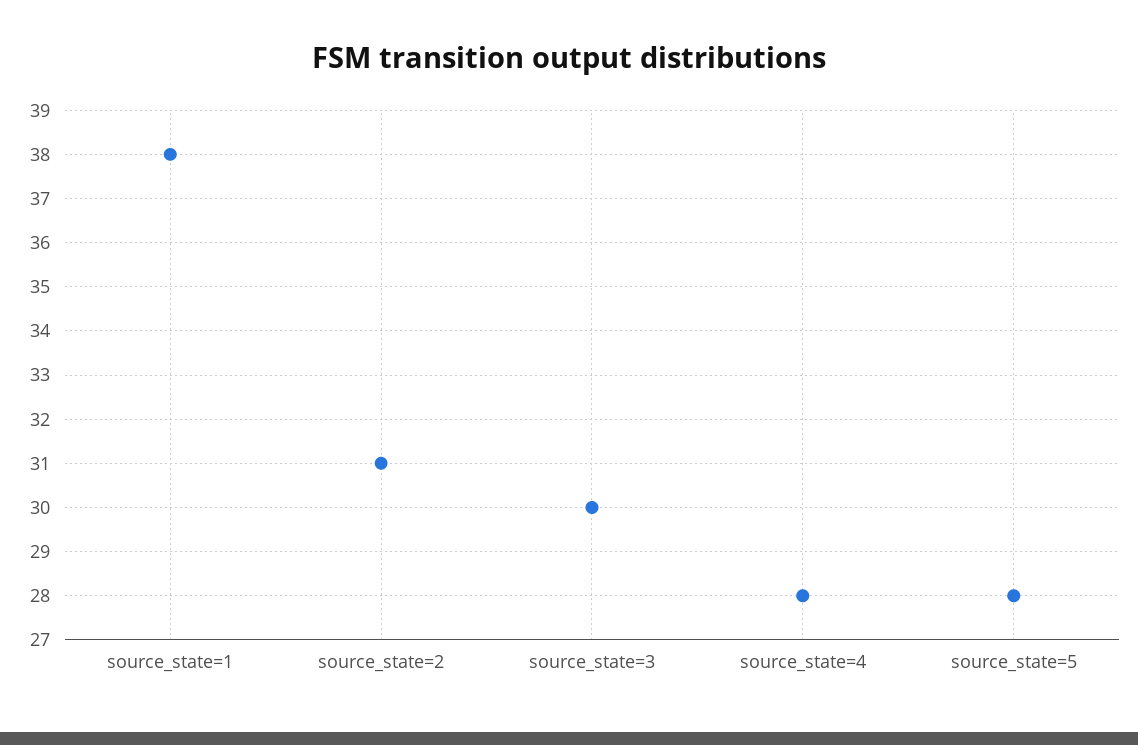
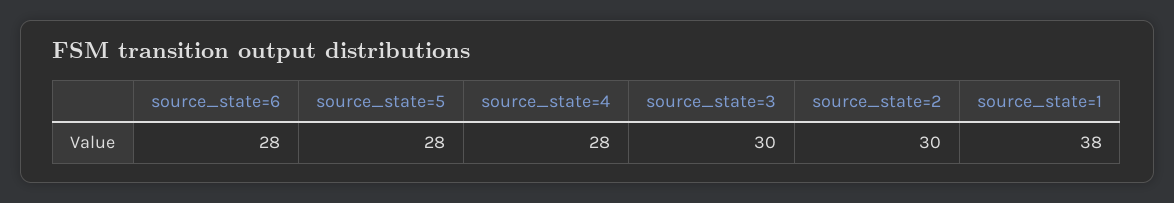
source_state=2: 31 -> 30
source_state=6: none -> 28

